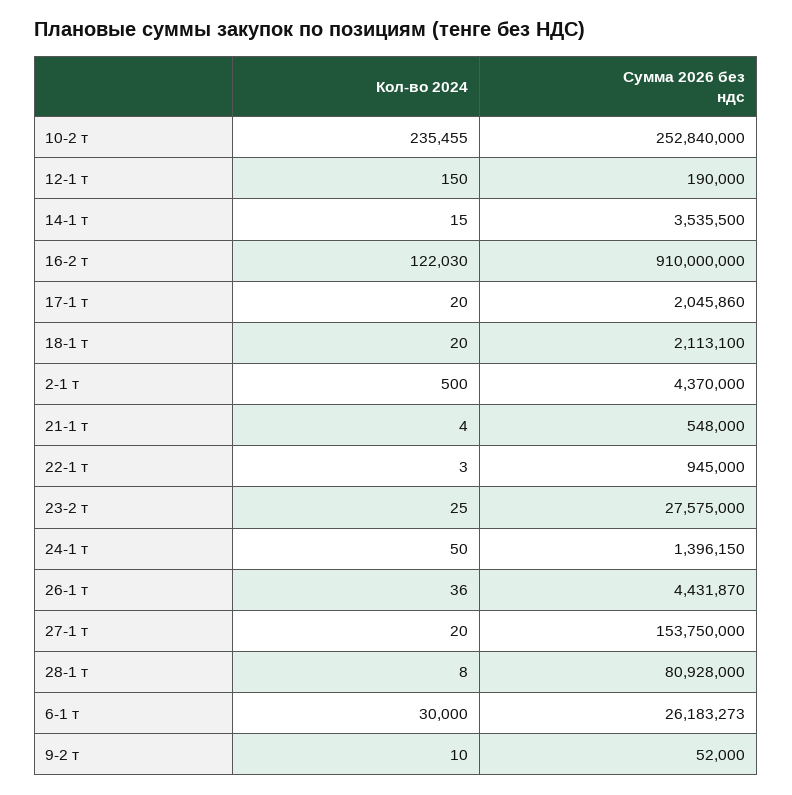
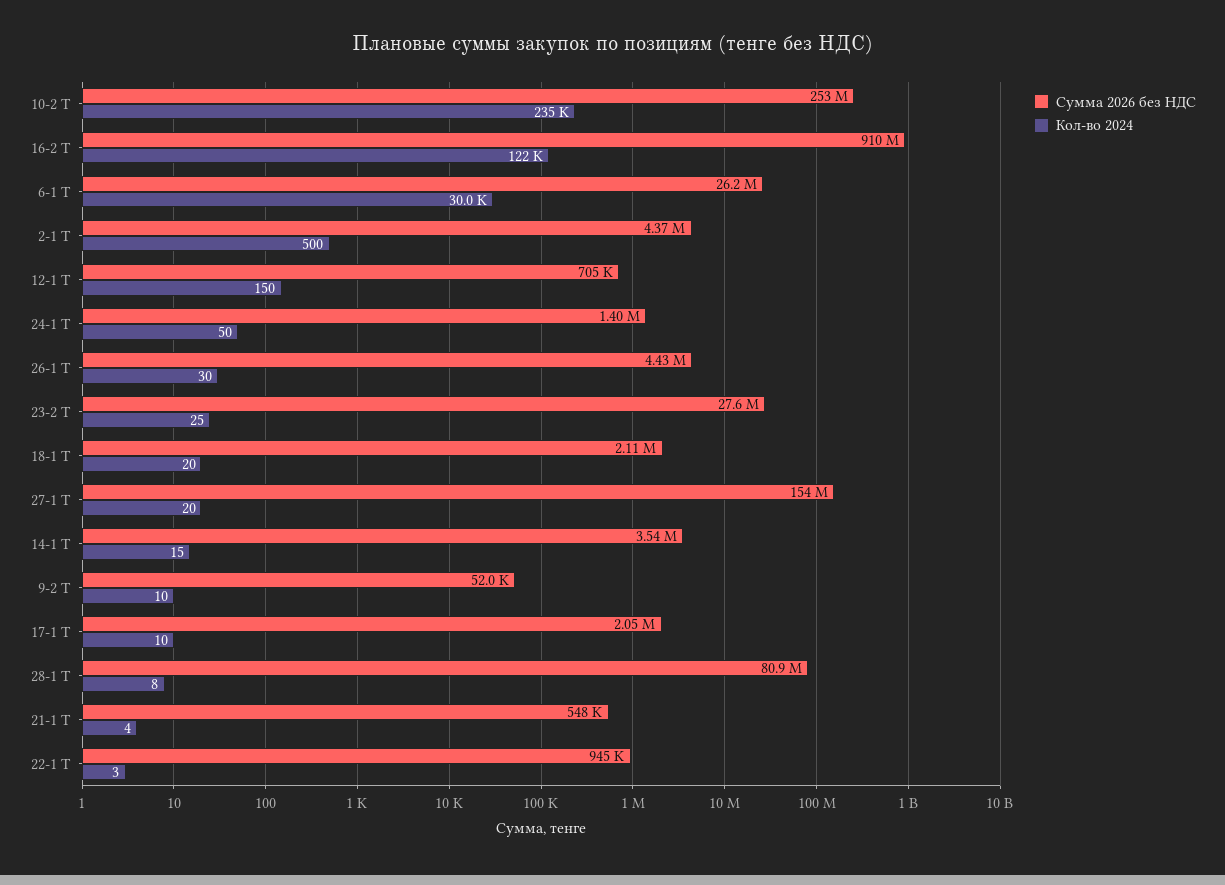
Сумма 2026 без ндс, 12-1 т: 190000 -> 705000
Кол-во 2024, 17-1 т: 20 -> 10
Кол-во 2024, 26-1 т: 36 -> 30

